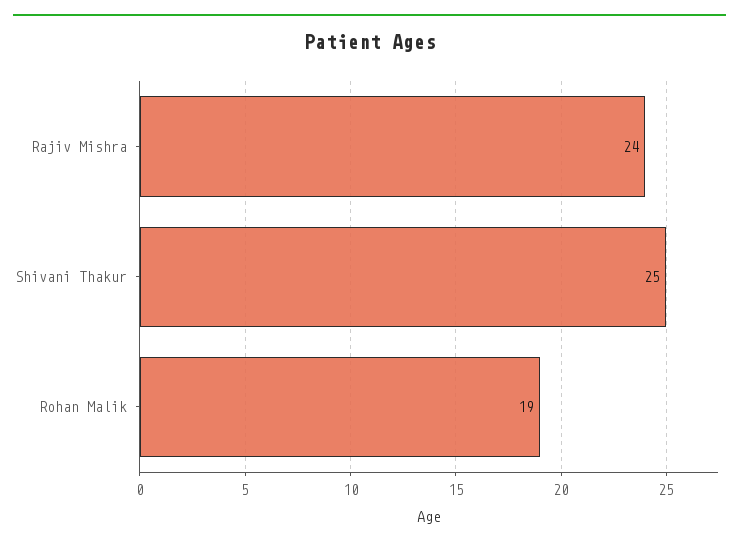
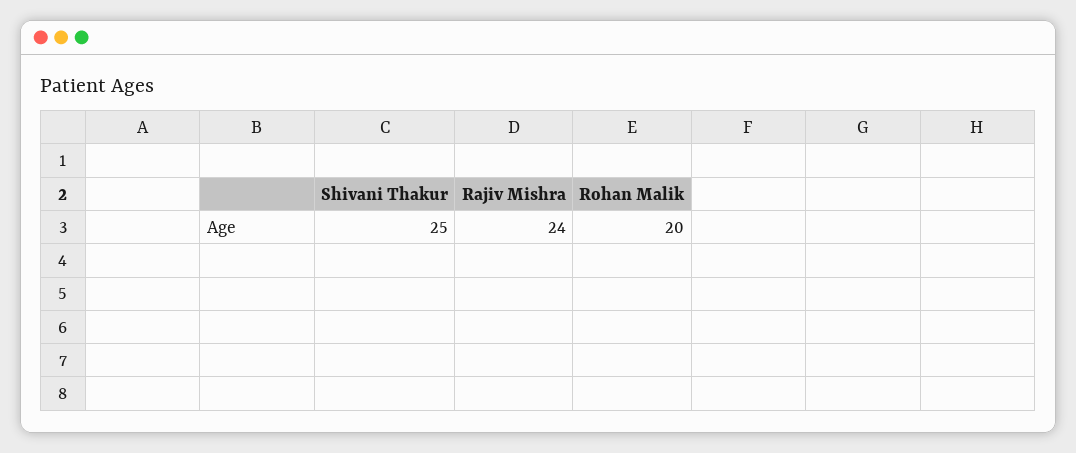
Rohan Malik: 19 -> 20

